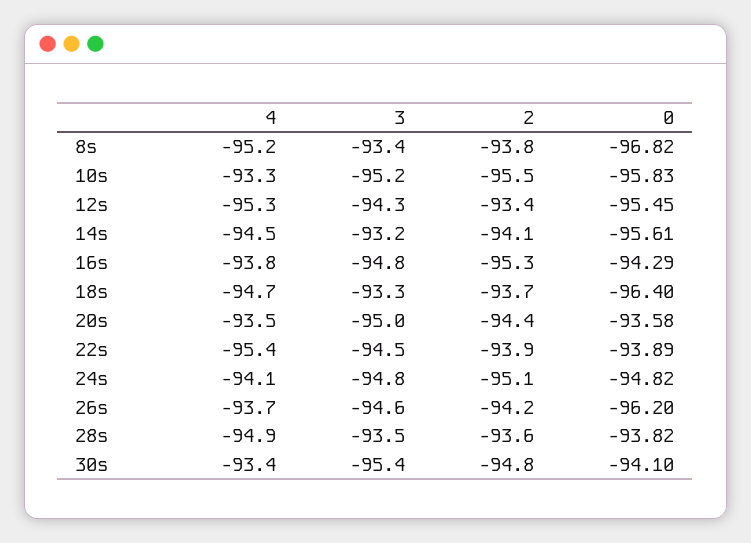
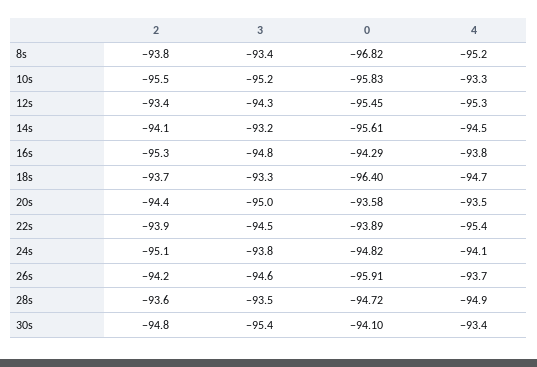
3, 24s: -94.8 -> -93.8
0, 26s: -96.2 -> -95.91
0, 28s: -93.82 -> -94.72

